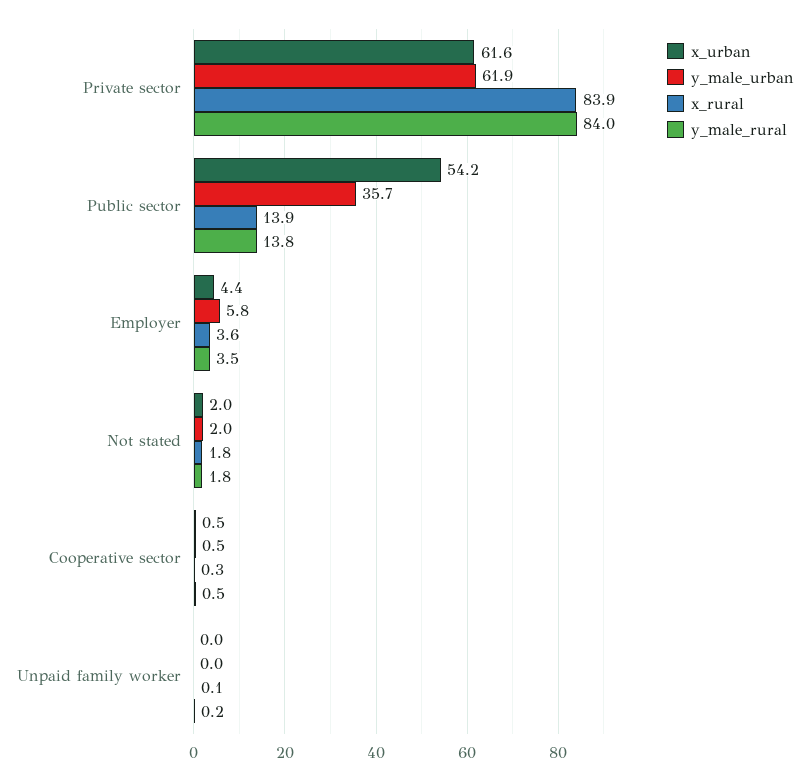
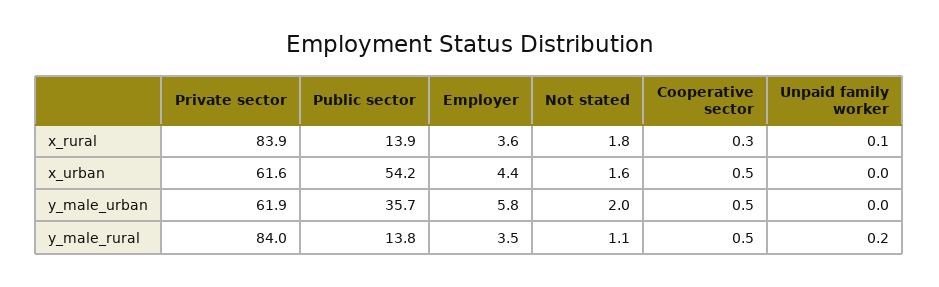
x_urban, Not stated: 2 -> 1.6
y_male_rural, Not stated: 1.8 -> 1.1

